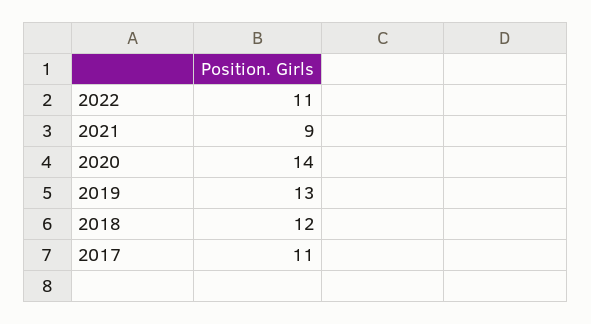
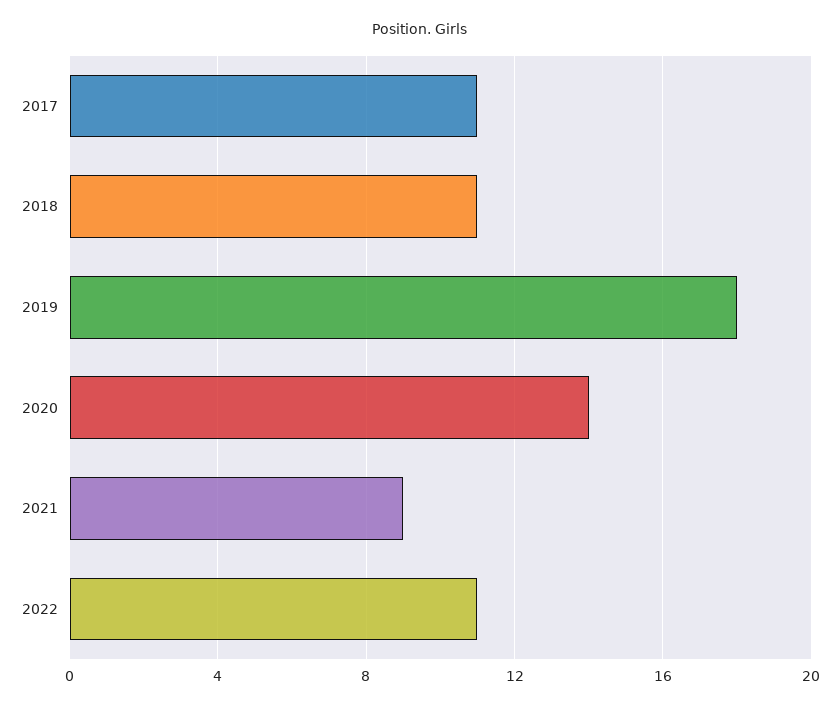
2019: 13 -> 18
2018: 12 -> 11

